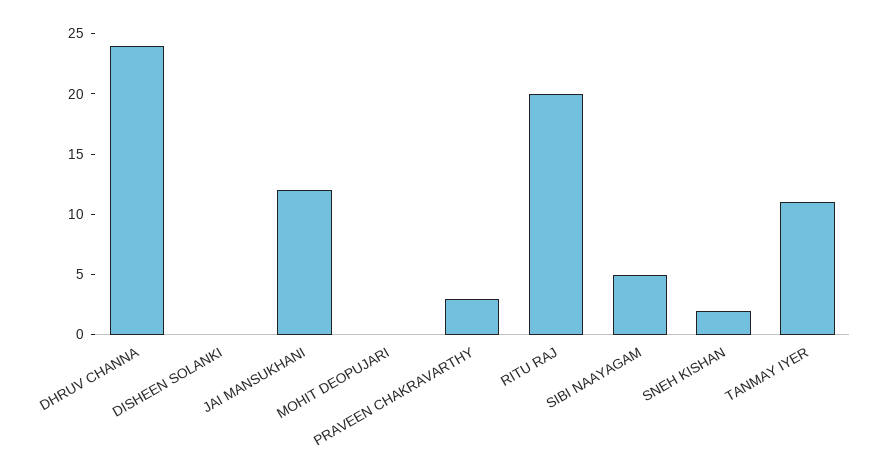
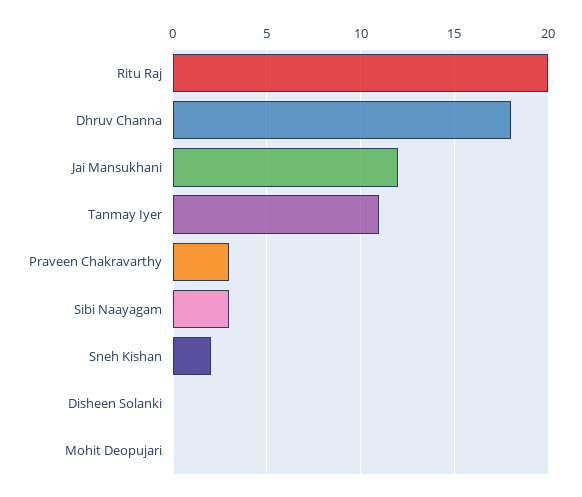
DHRUV CHANNA: 24 -> 18
SIBI NAAYAGAM: 5 -> 3

